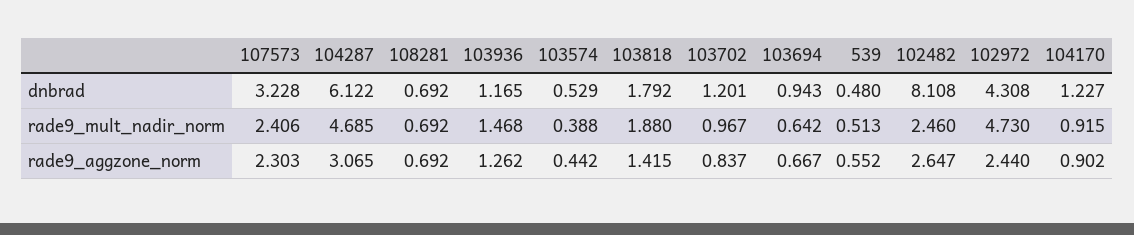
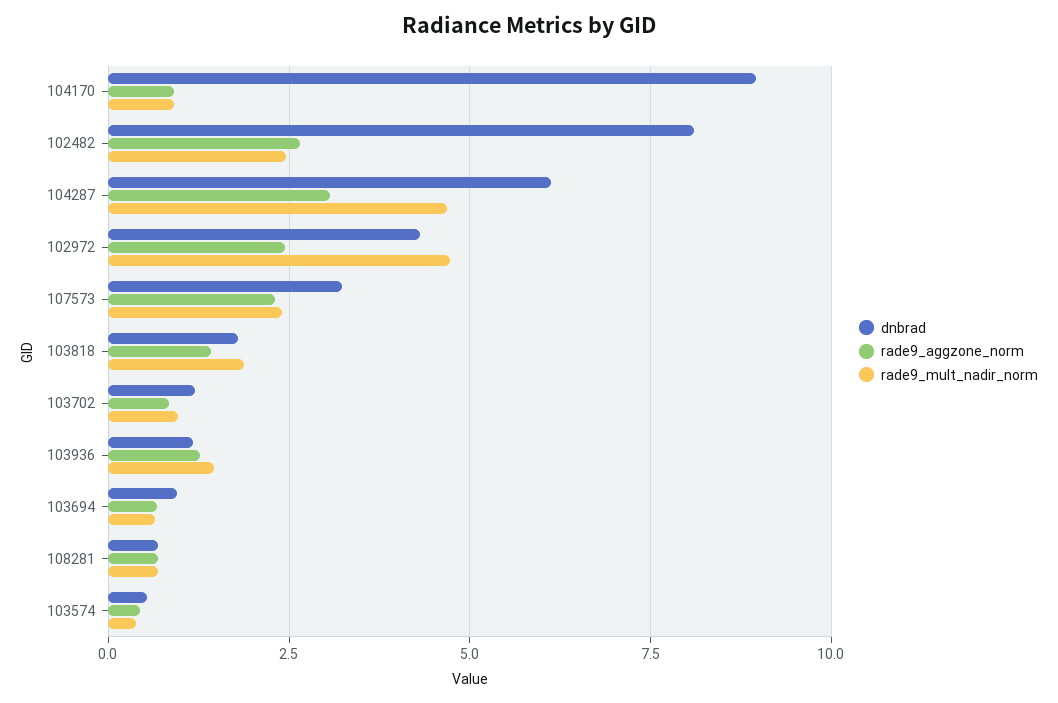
dnbrad, 539: 0.48 -> none
dnbrad, 104170: 1.227 -> 9
rade9_mult_nadir_norm, 539: 0.513 -> none
rade9_aggzone_norm, 539: 0.552 -> none

